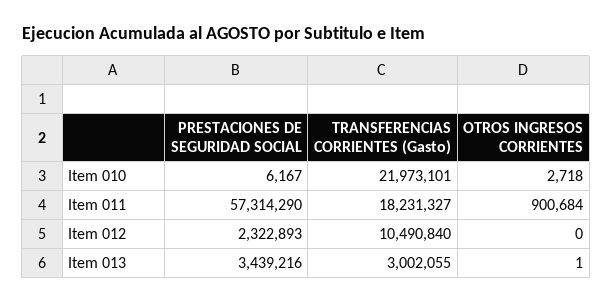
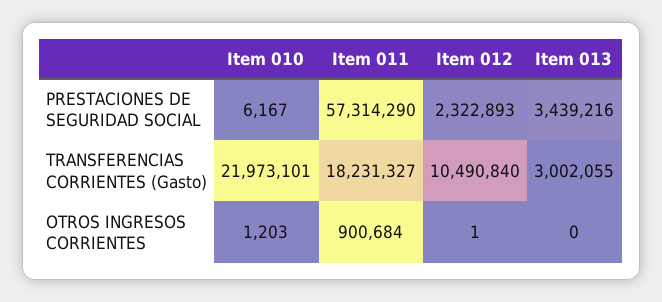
OTROS INGRESOS CORRIENTES, Item 010: 2718 -> 1203
OTROS INGRESOS CORRIENTES, Item 012: 0 -> 1
OTROS INGRESOS CORRIENTES, Item 013: 1 -> 0

